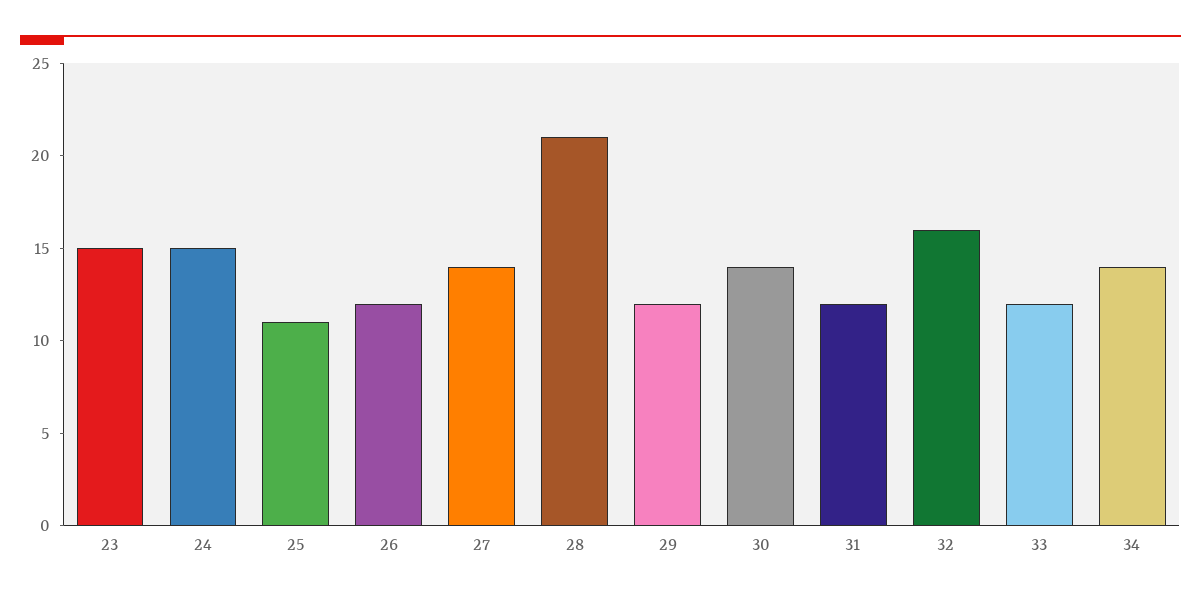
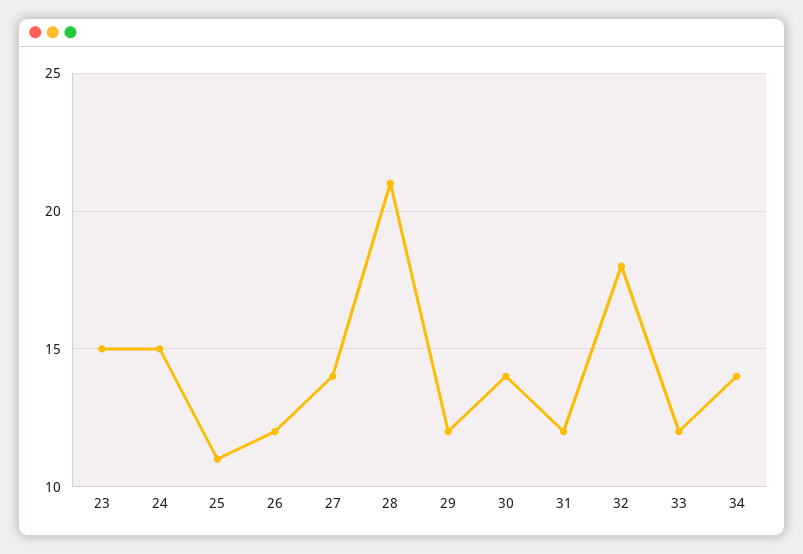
32: 16 -> 18

